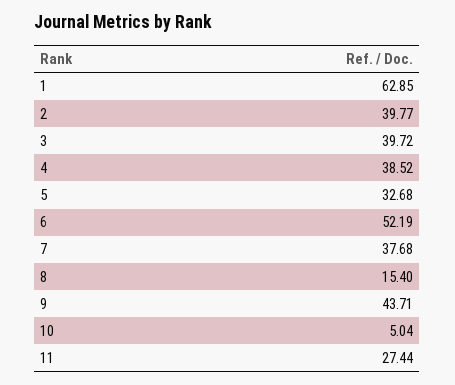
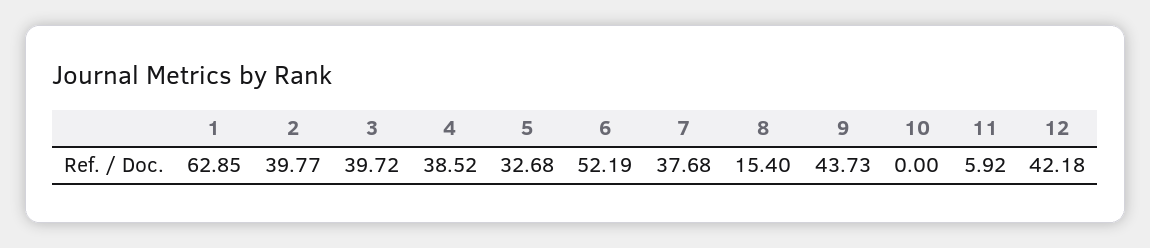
9: 43.71 -> 43.73
10: 5.04 -> 0
11: 27.44 -> 5.92
12: none -> 42.18

